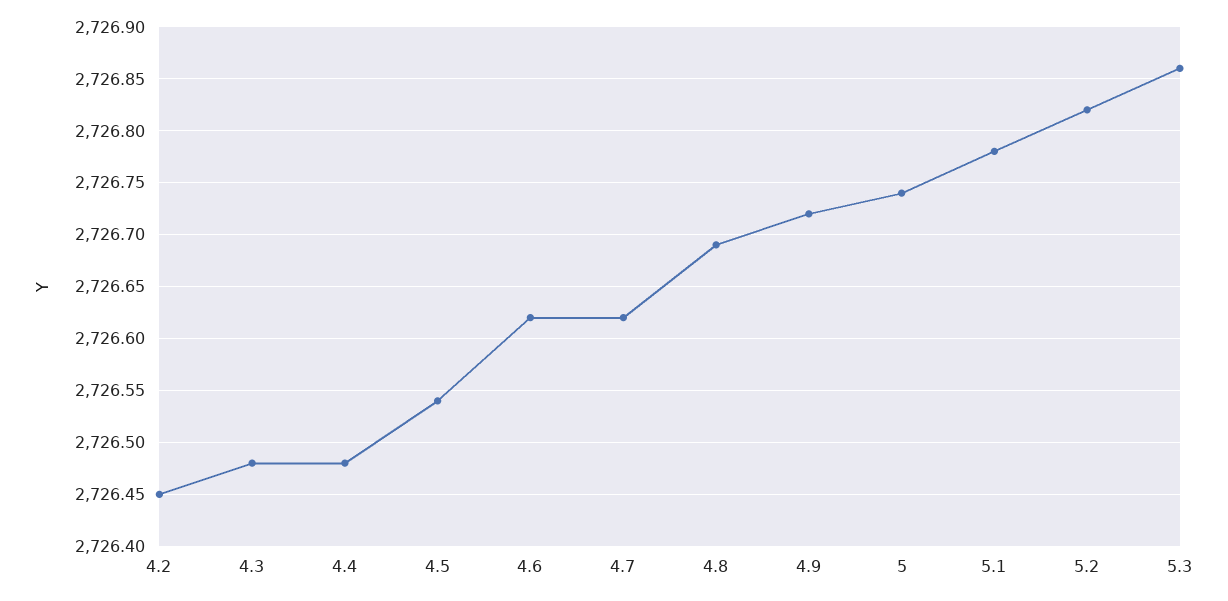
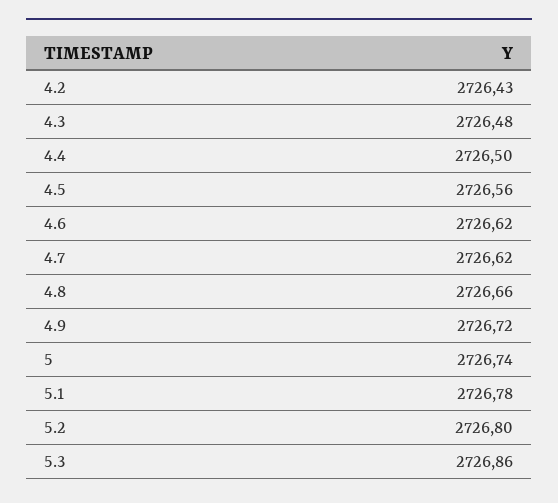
4.2: 2726.45 -> 2726.43
4.4: 2726.48 -> 2726.5
4.5: 2726.54 -> 2726.56
4.8: 2726.69 -> 2726.66
5.2: 2726.82 -> 2726.8

